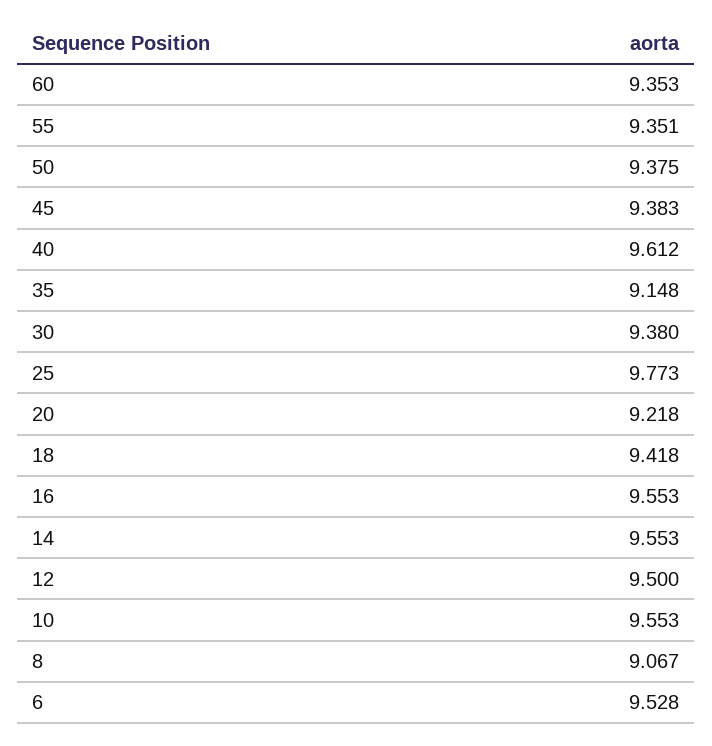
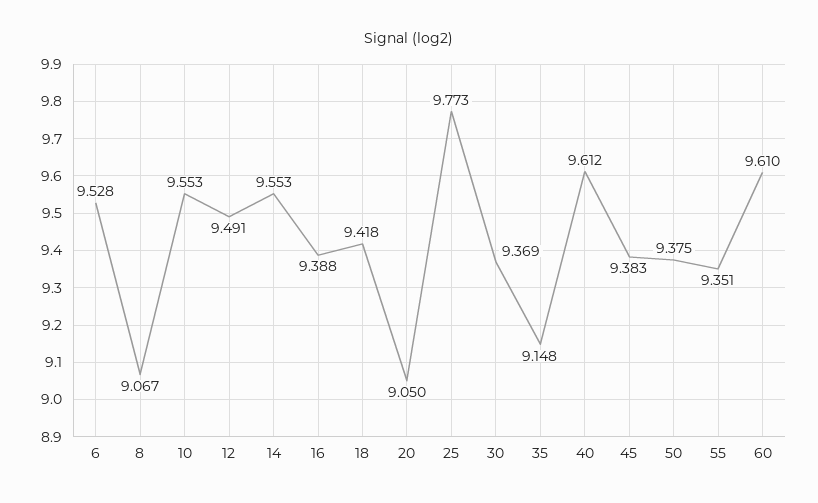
60: 9.353 -> 9.61
30: 9.38 -> 9.369
20: 9.218 -> 9.05
16: 9.553 -> 9.388
12: 9.5 -> 9.491

